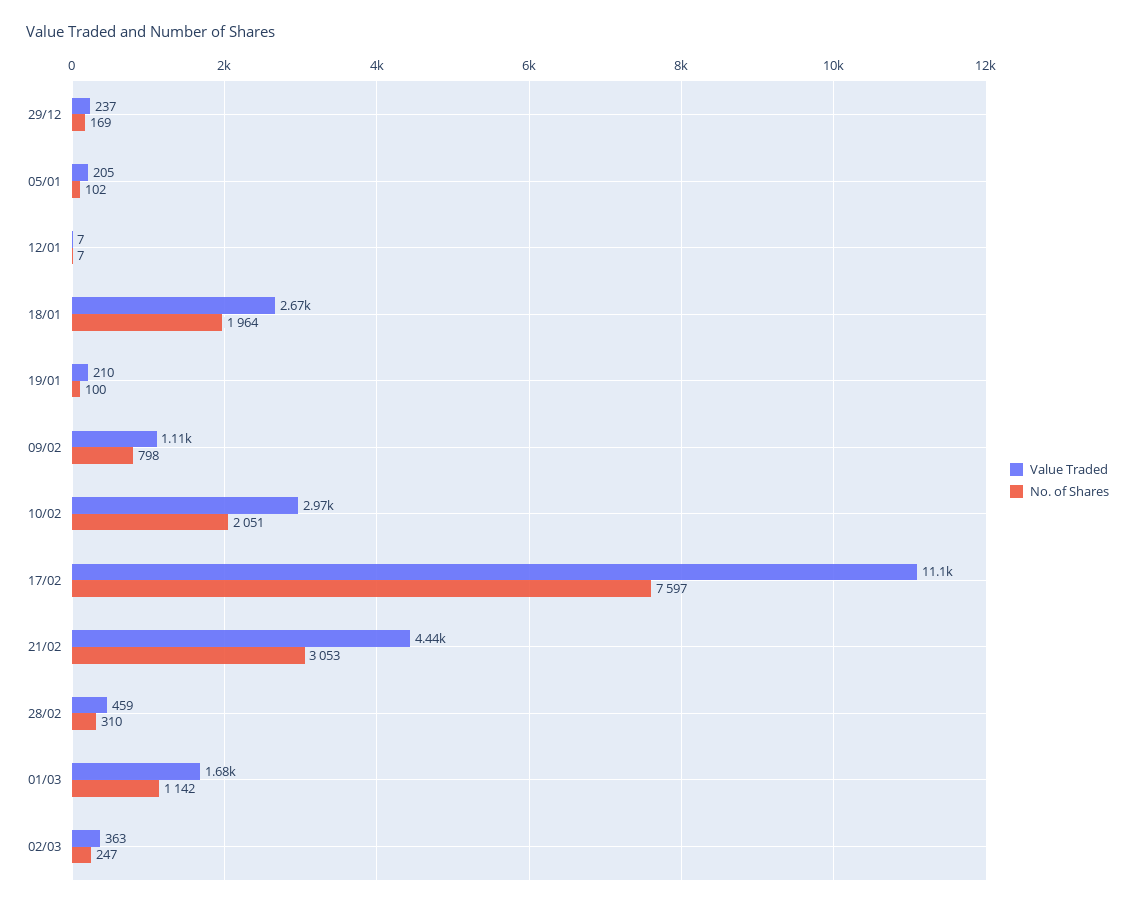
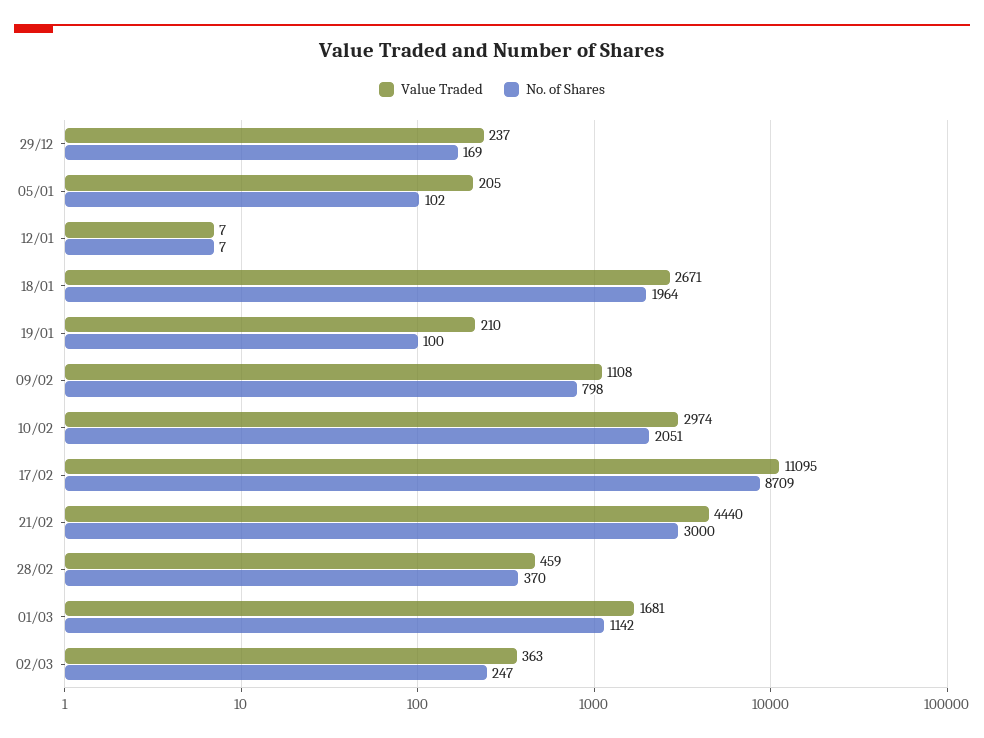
No. of Shares, 17/02: 7597 -> 8709
No. of Shares, 21/02: 3053 -> 3000
No. of Shares, 28/02: 310 -> 370

